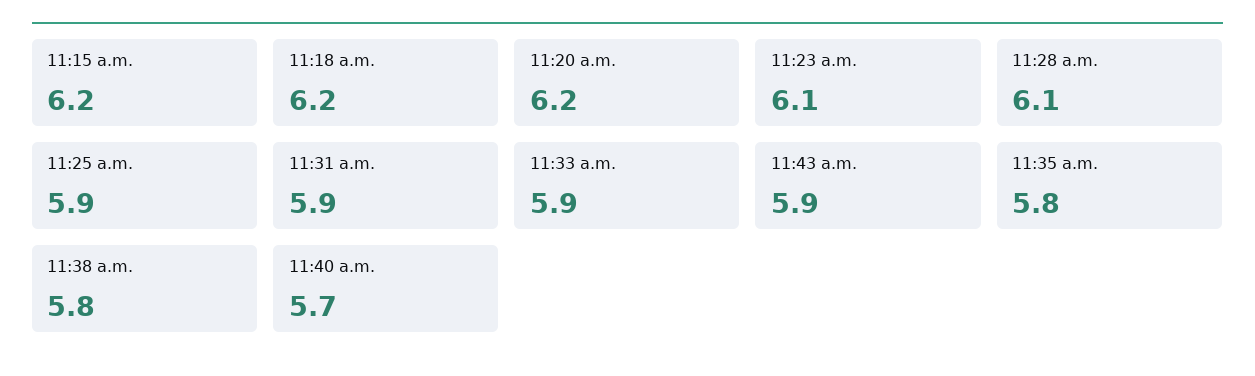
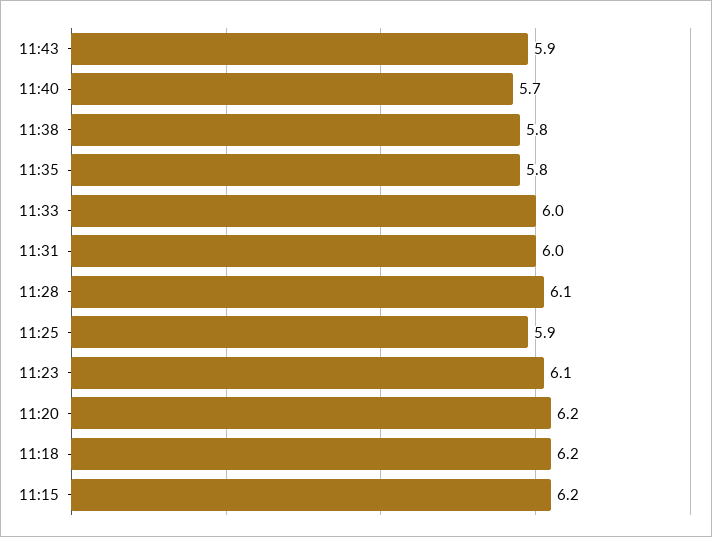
11:31 a.m.: 5.9 -> 6
11:33 a.m.: 5.9 -> 6

